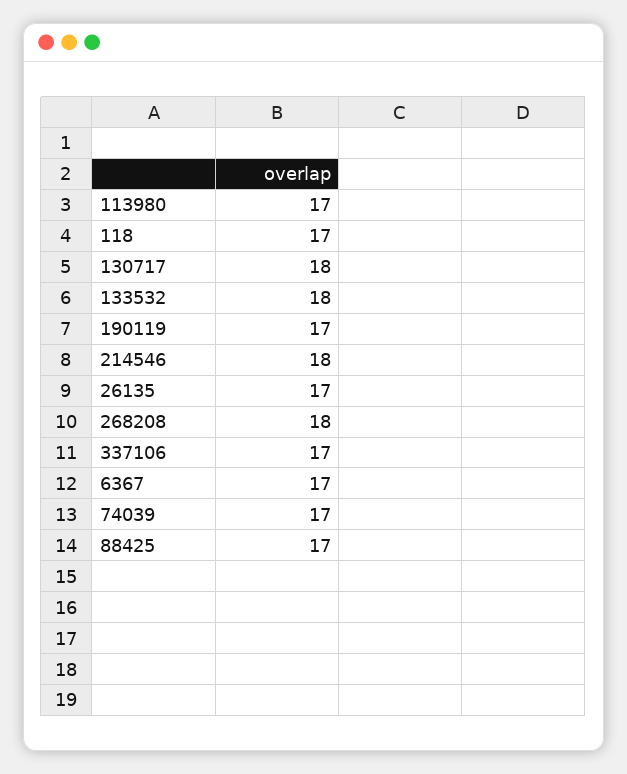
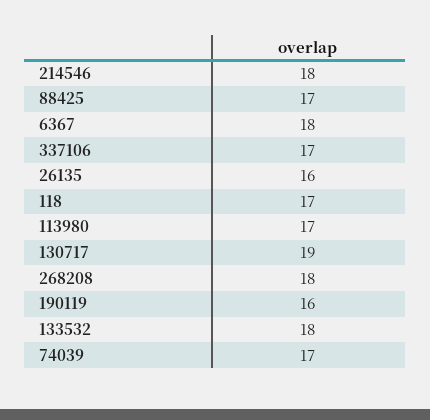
130717: 18 -> 19
190119: 17 -> 16
26135: 17 -> 16
6367: 17 -> 18

